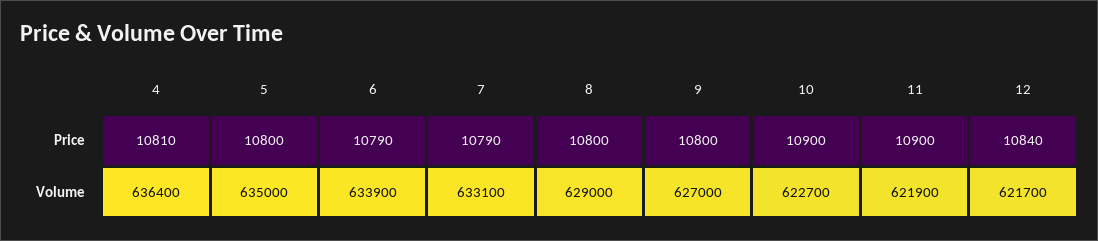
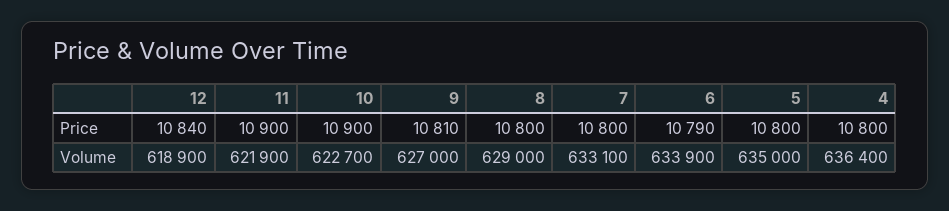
4, Price: 10810 -> 10800
7, Price: 10790 -> 10800
9, Price: 10800 -> 10810
12, Volume: 621700 -> 618900

